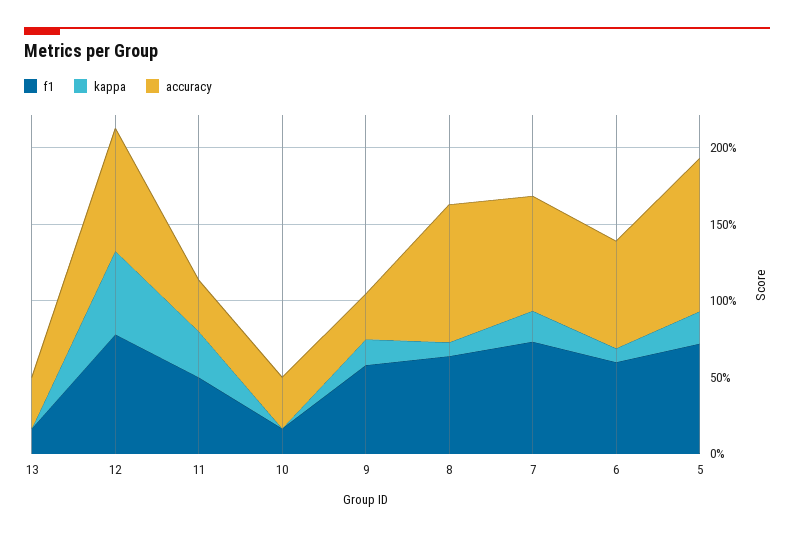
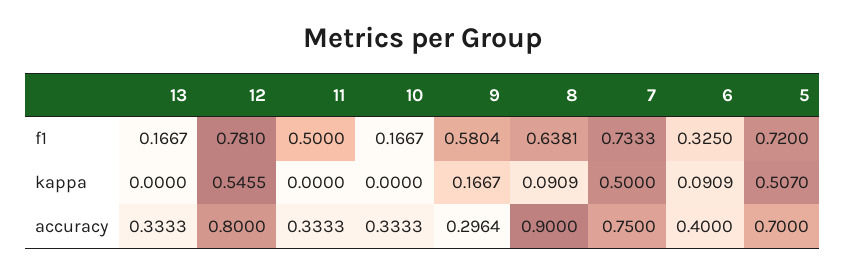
kappa, 11: 0.3 -> 0
kappa, 7: 0.2 -> 0.5
f1, 6: 0.6 -> 0.325
accuracy, 6: 0.7 -> 0.4
kappa, 5: 0.2 -> 0.507
accuracy, 5: 1 -> 0.7

